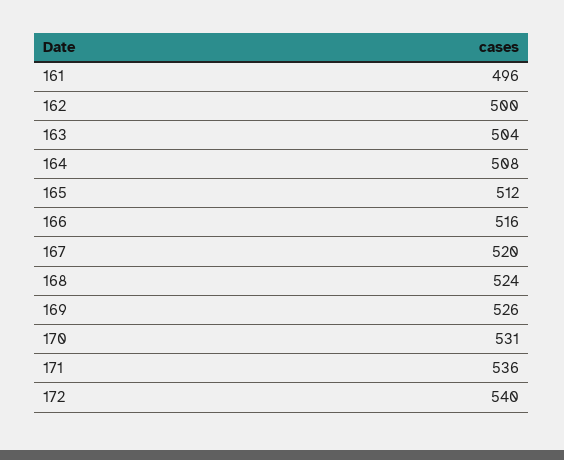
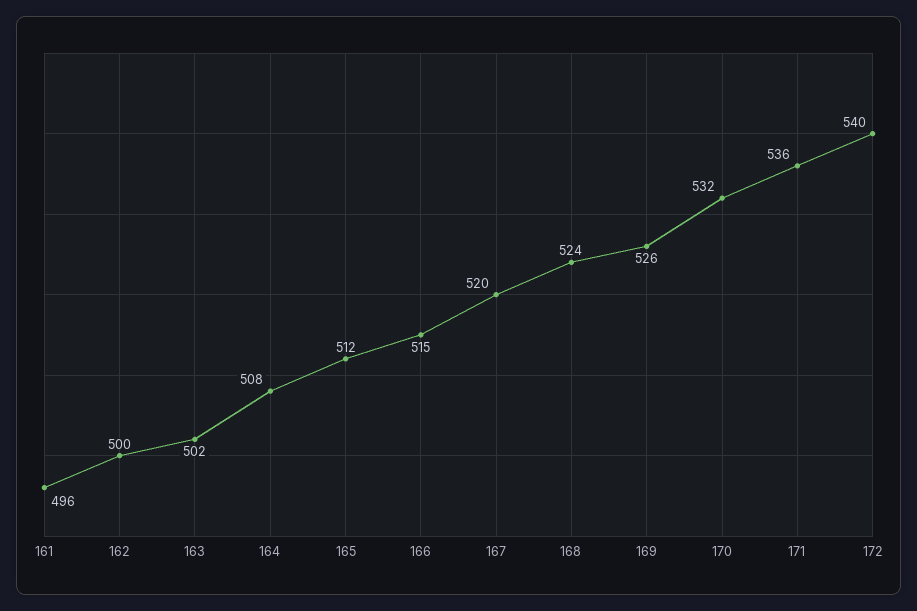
163: 504 -> 502
166: 516 -> 515
170: 531 -> 532

